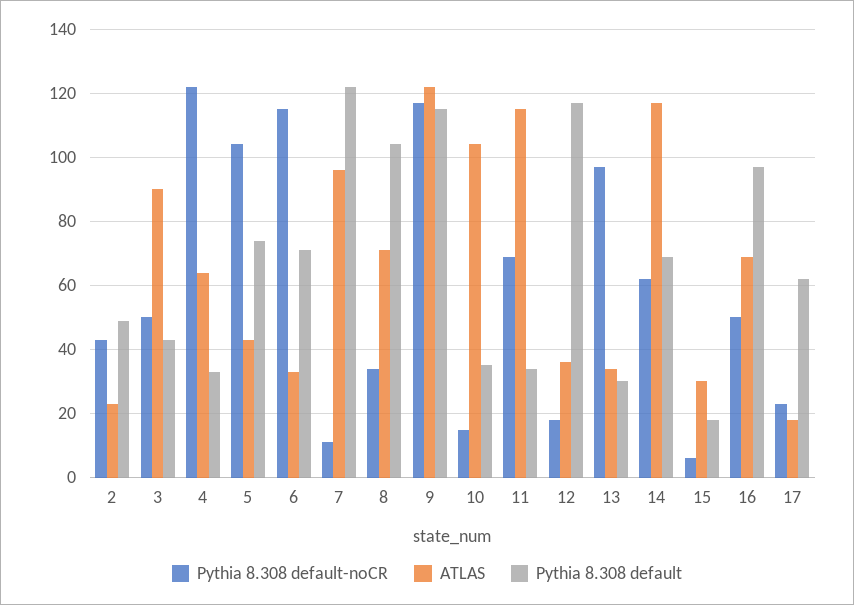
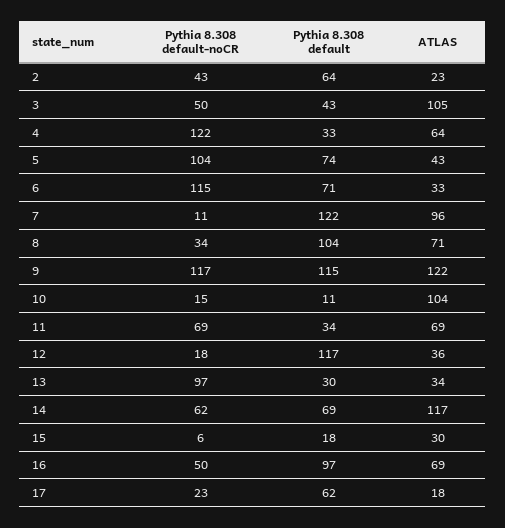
Pythia 8.308 default, 2: 50 -> 64
ATLAS, 3: 90 -> 105
Pythia 8.308 default, 10: 35 -> 11
ATLAS, 11: 115 -> 69

